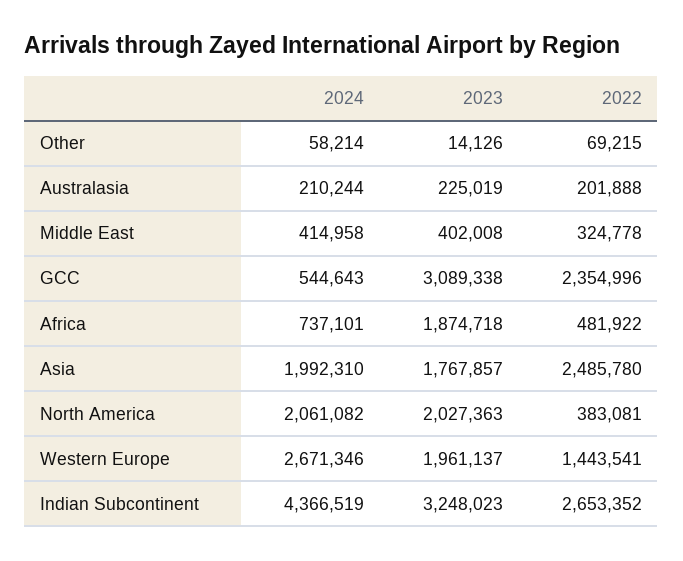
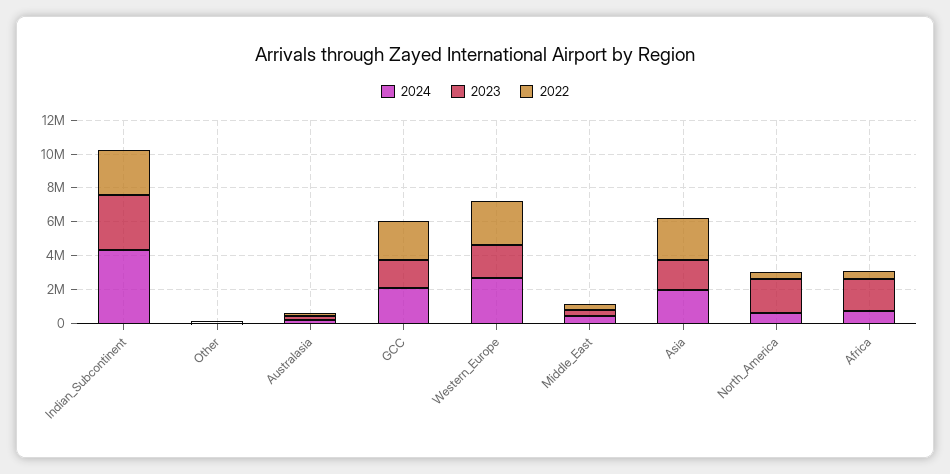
2024, GCC: 544643 -> 2000000
2023, GCC: 3089338 -> 1500000
2024, North America: 2061082 -> 500000
2022, Western Europe: 1443541 -> 2500000

